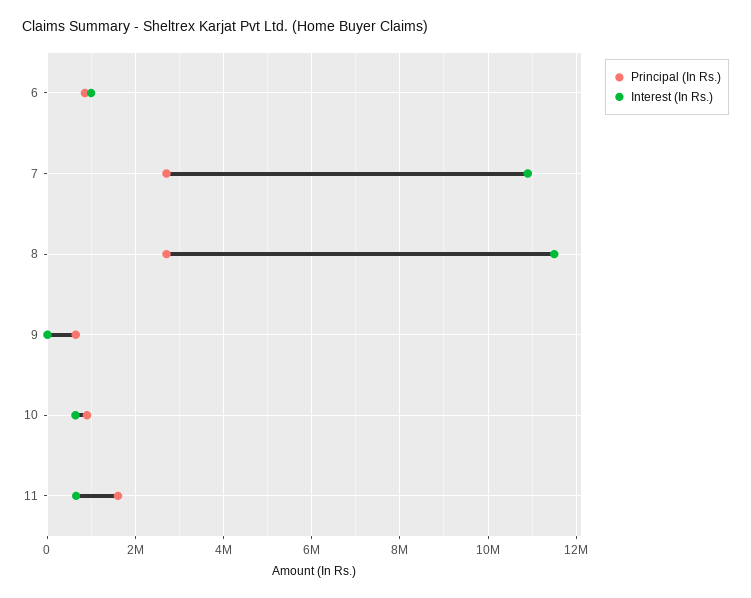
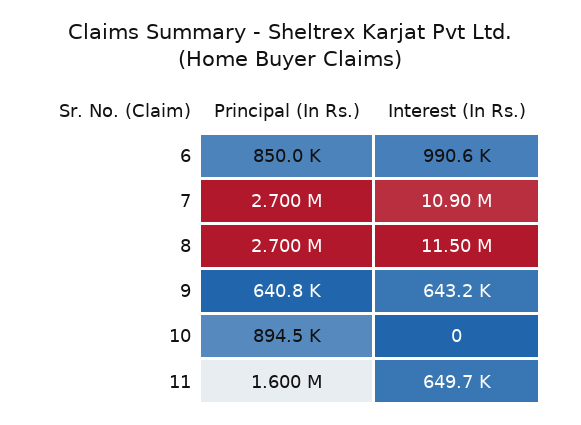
Interest (In Rs.), 9: 0 -> 643200
Interest (In Rs.), 10: 600000 -> 0

